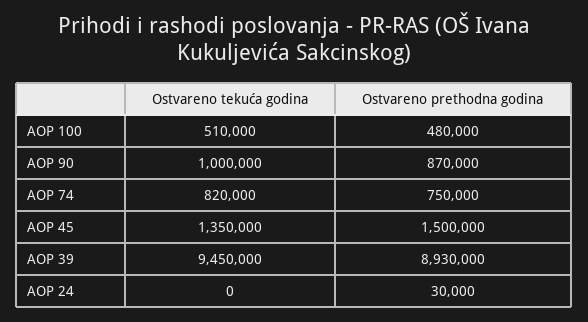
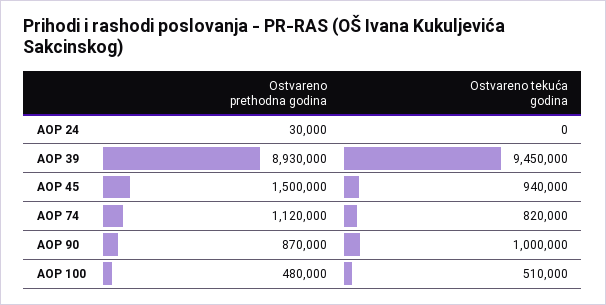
Ostvareno prethodna godina, AOP 74: 750000 -> 1120000
Ostvareno tekuća godina, AOP 45: 1350000 -> 940000

